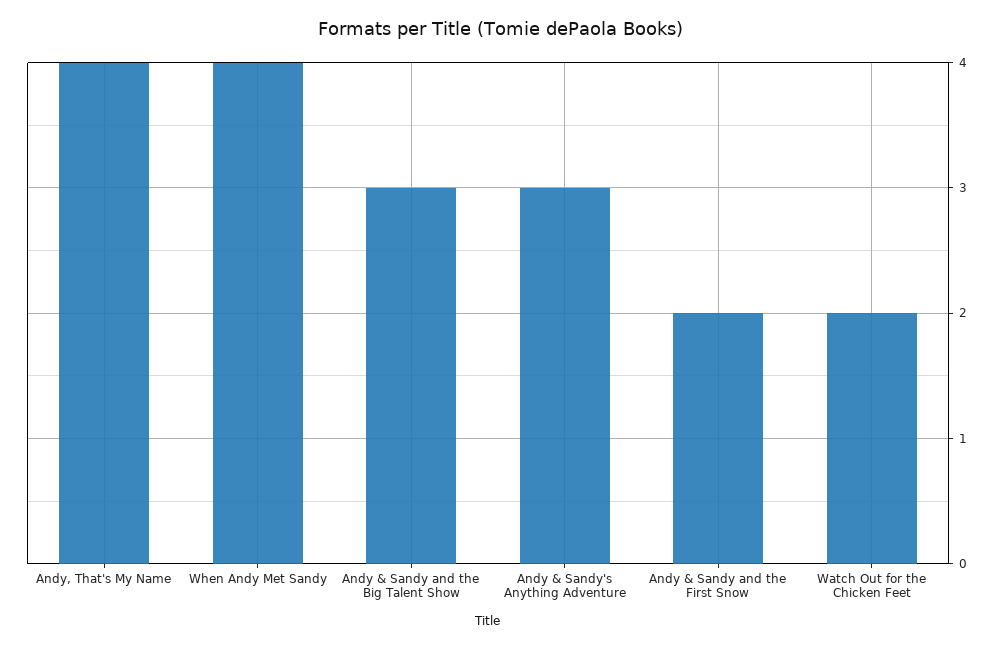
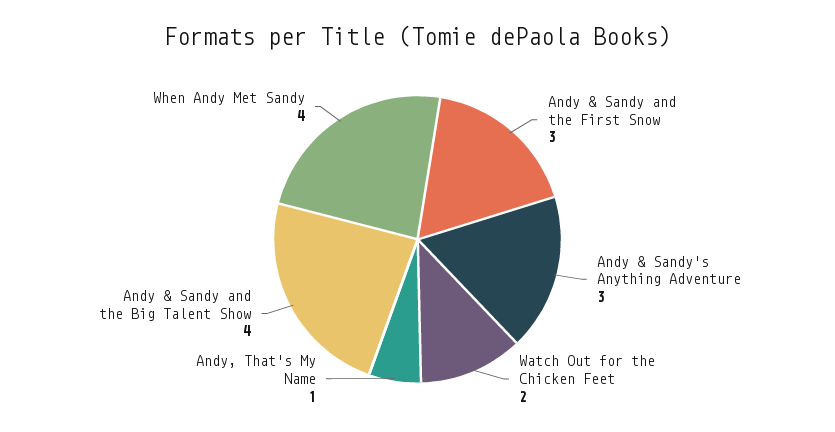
Andy, That's My Name: 4 -> 1
Andy & Sandy and the Big Talent Show: 3 -> 4
Andy & Sandy and the First Snow: 2 -> 3

